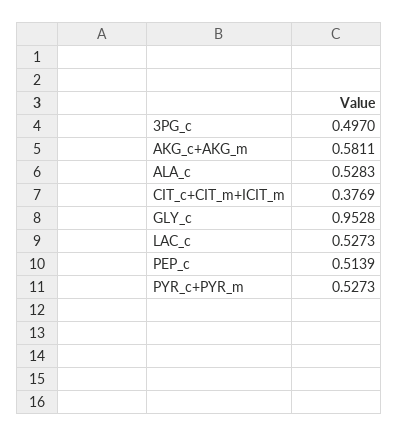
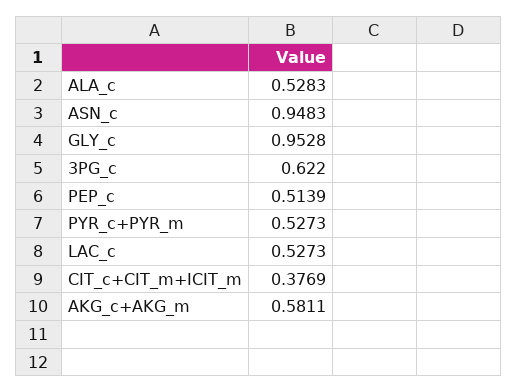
3PG_c: 0.497 -> 0.622
ASN_c: none -> 0.9483

